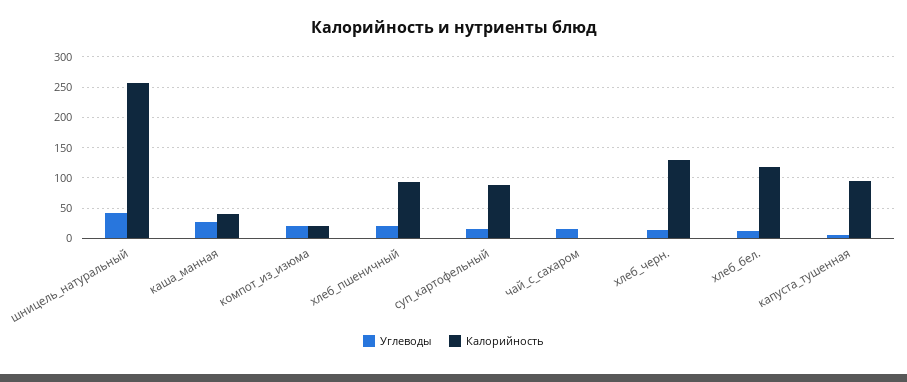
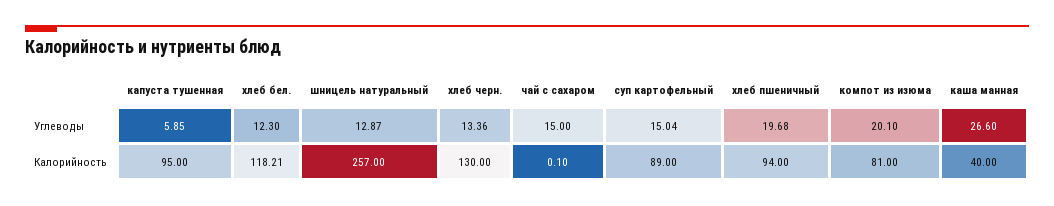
Углеводы, шницель_натуральный: 40 -> 12.87
Калорийность, компот_из_изюма: 20 -> 81

